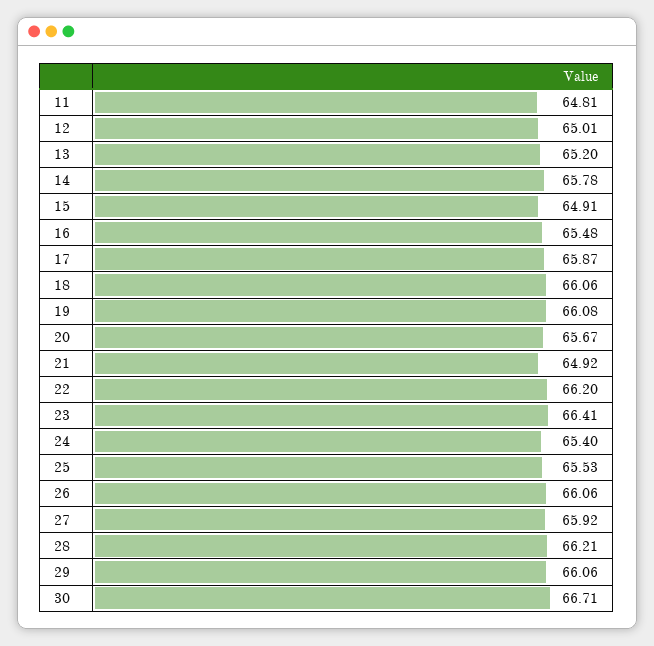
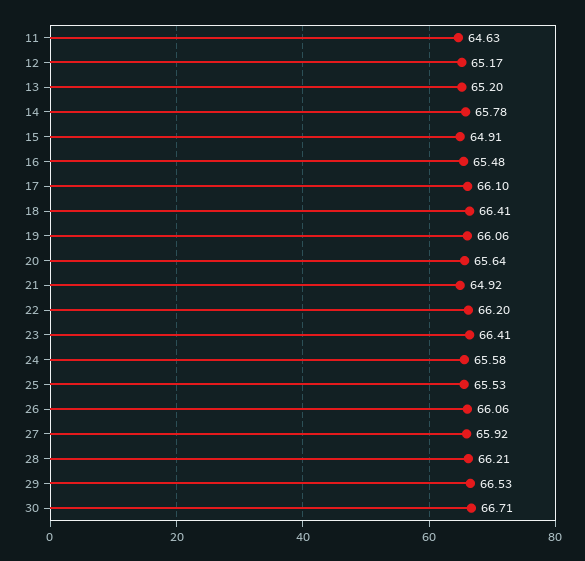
11: 64.81 -> 64.63
12: 65.01 -> 65.17
17: 65.87 -> 66.1
18: 66.06 -> 66.41
19: 66.08 -> 66.06
20: 65.67 -> 65.64
24: 65.4 -> 65.58
29: 66.06 -> 66.53

